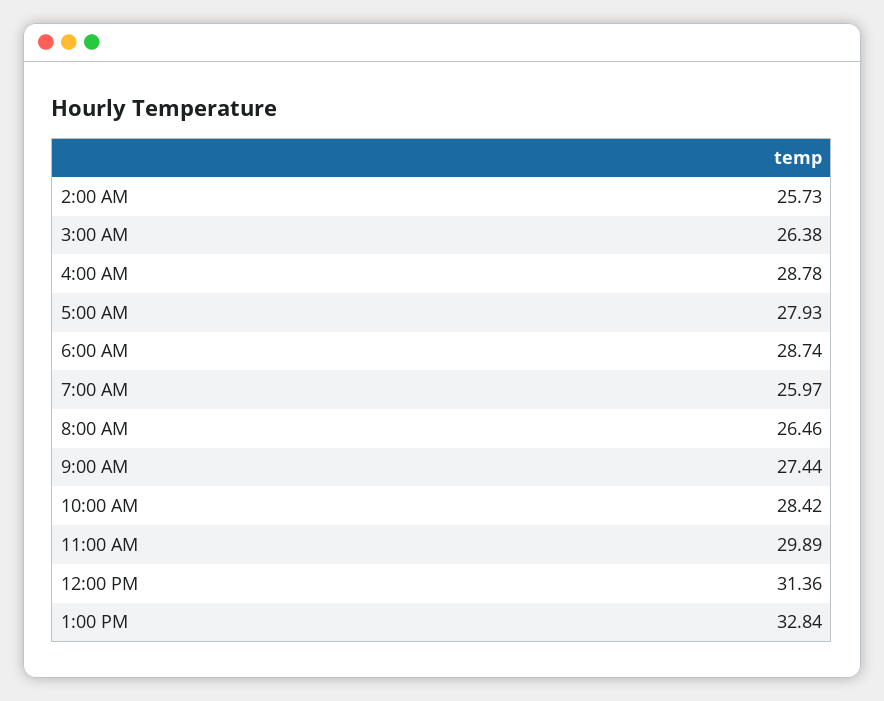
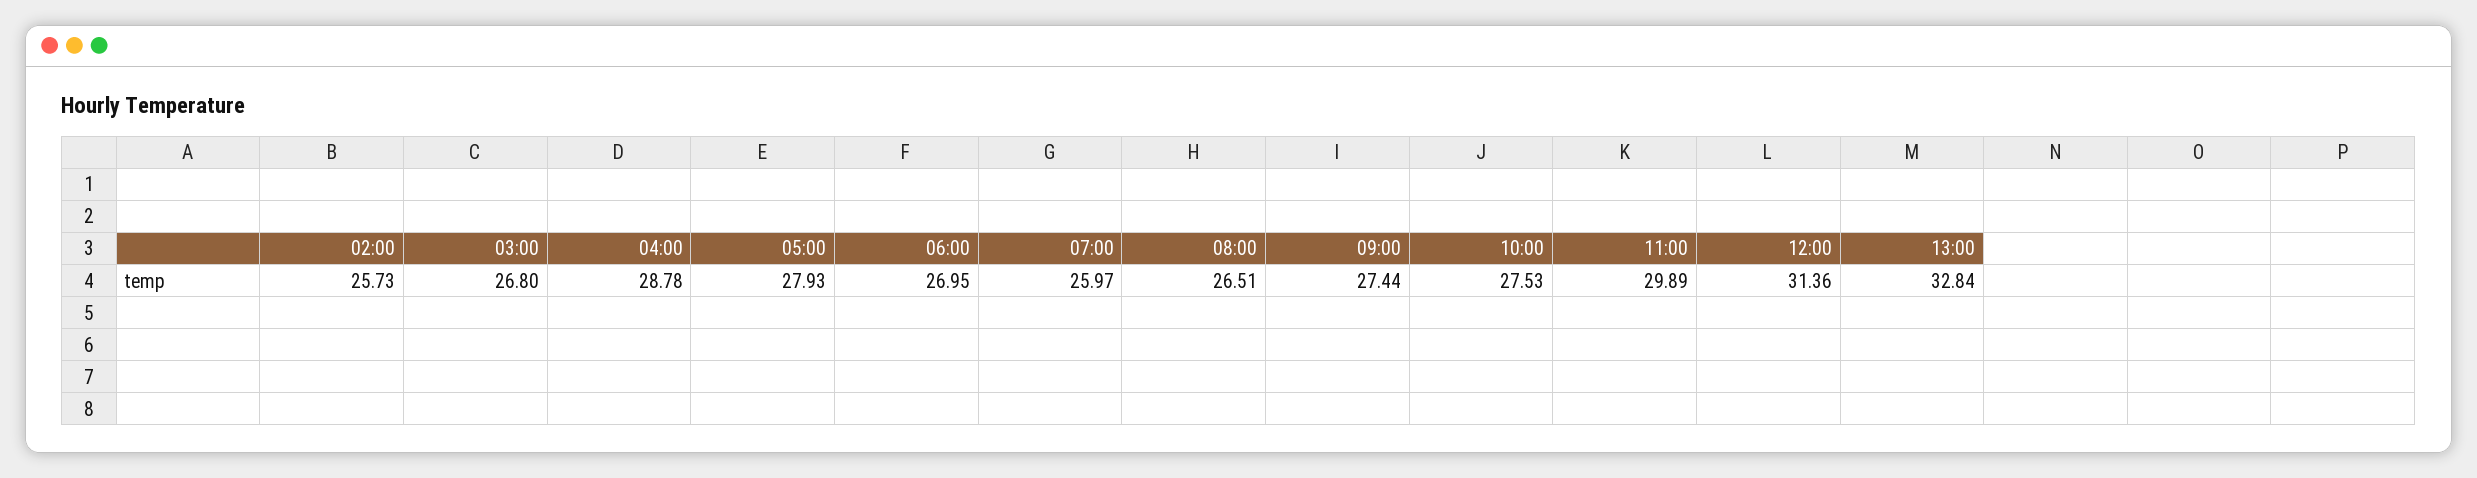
3:00 AM: 26.38 -> 26.8
6:00 AM: 28.74 -> 26.95
8:00 AM: 26.46 -> 26.51
10:00 AM: 28.42 -> 27.53

